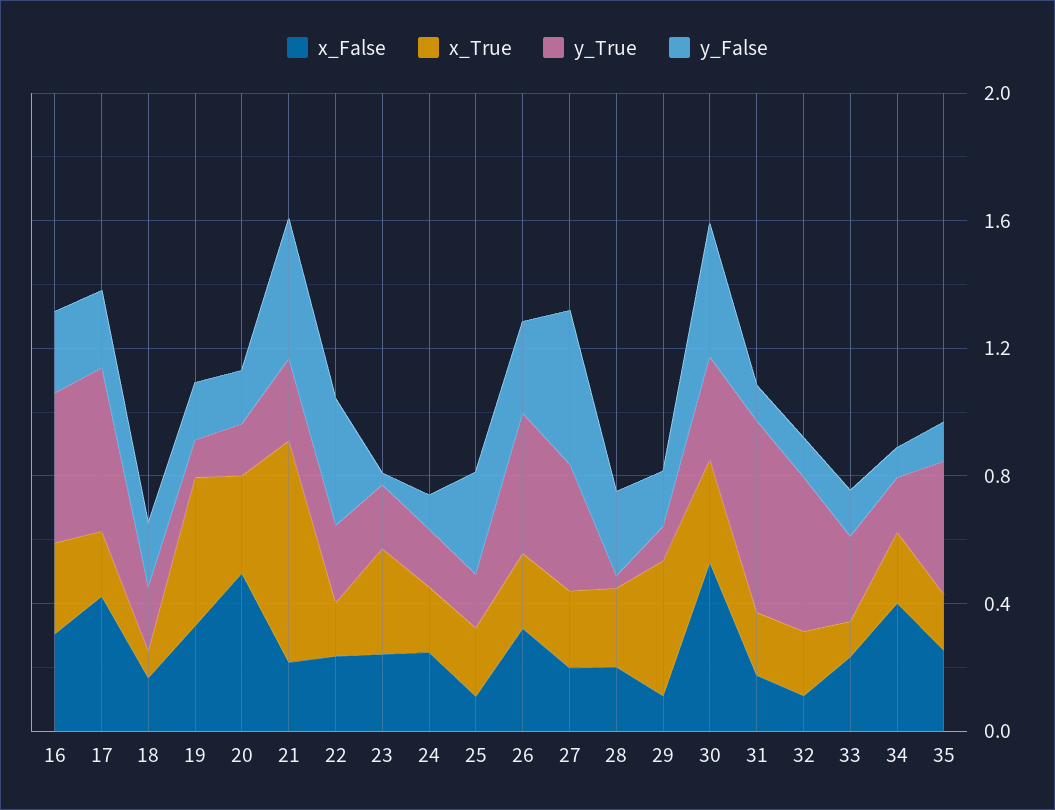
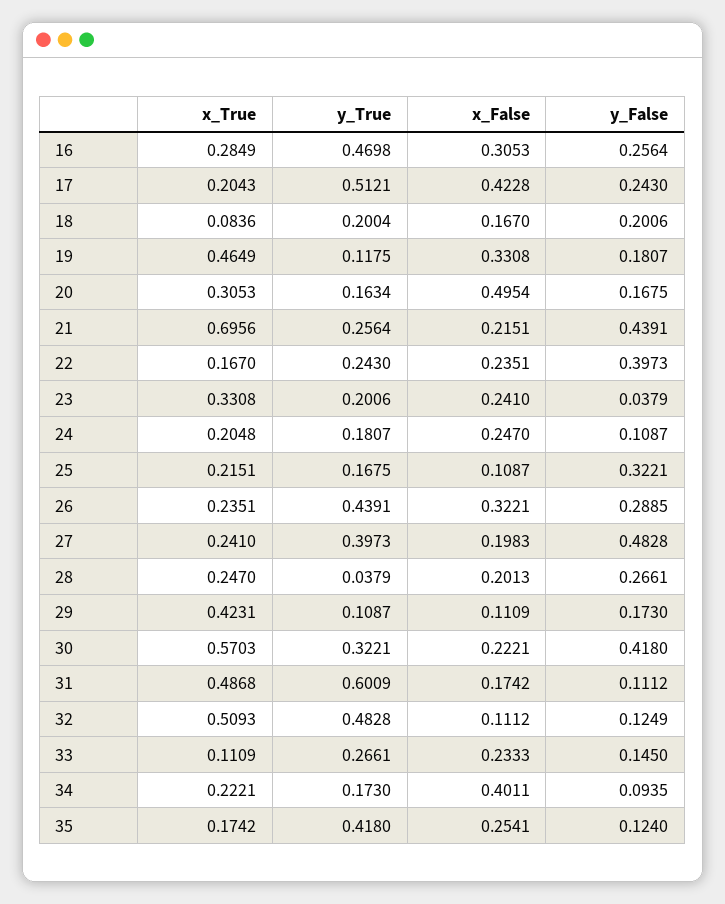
x_False, 30: 0.5 -> 0.2221
x_True, 30: 0.3 -> 0.5703
x_True, 31: 0.2 -> 0.4868
x_True, 32: 0.2 -> 0.5093

